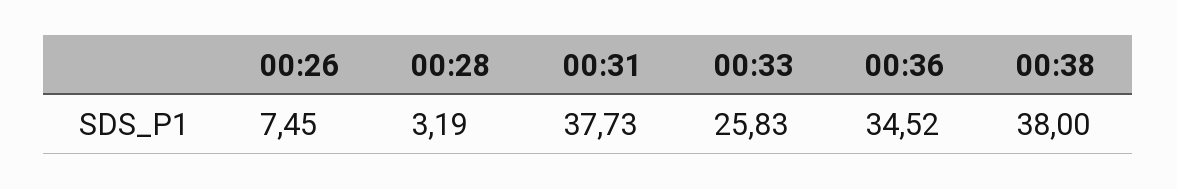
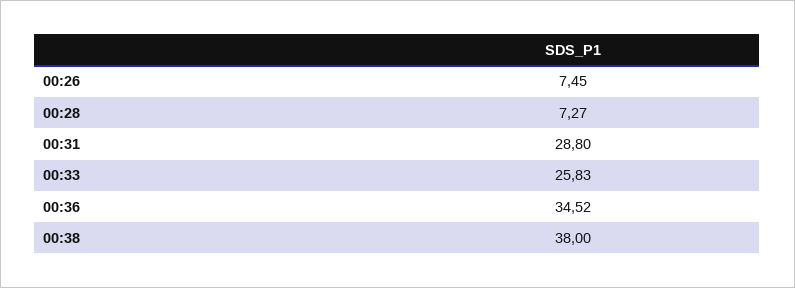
00:28: 3.19 -> 7.27
00:31: 37.73 -> 28.8

